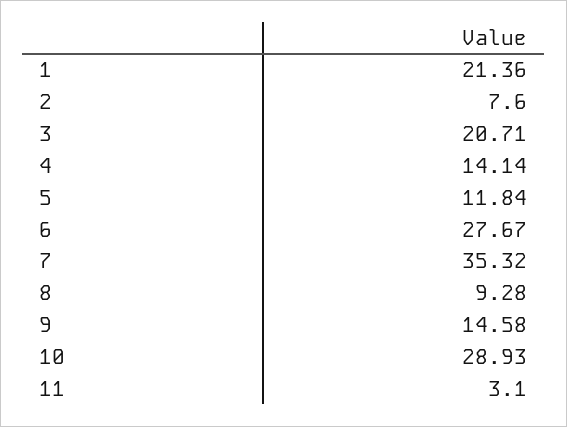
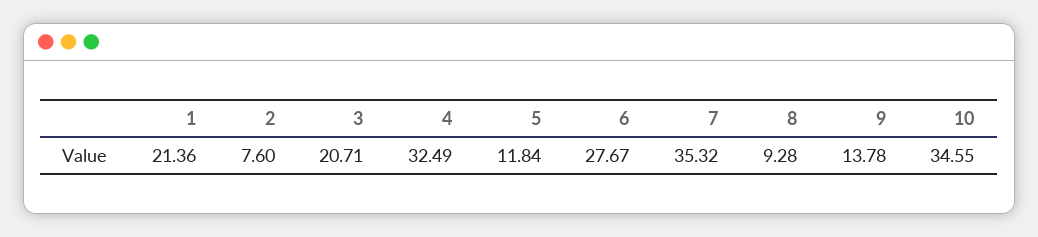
4: 14.14 -> 32.49
9: 14.58 -> 13.78
10: 28.93 -> 34.55
11: 3.1 -> none

